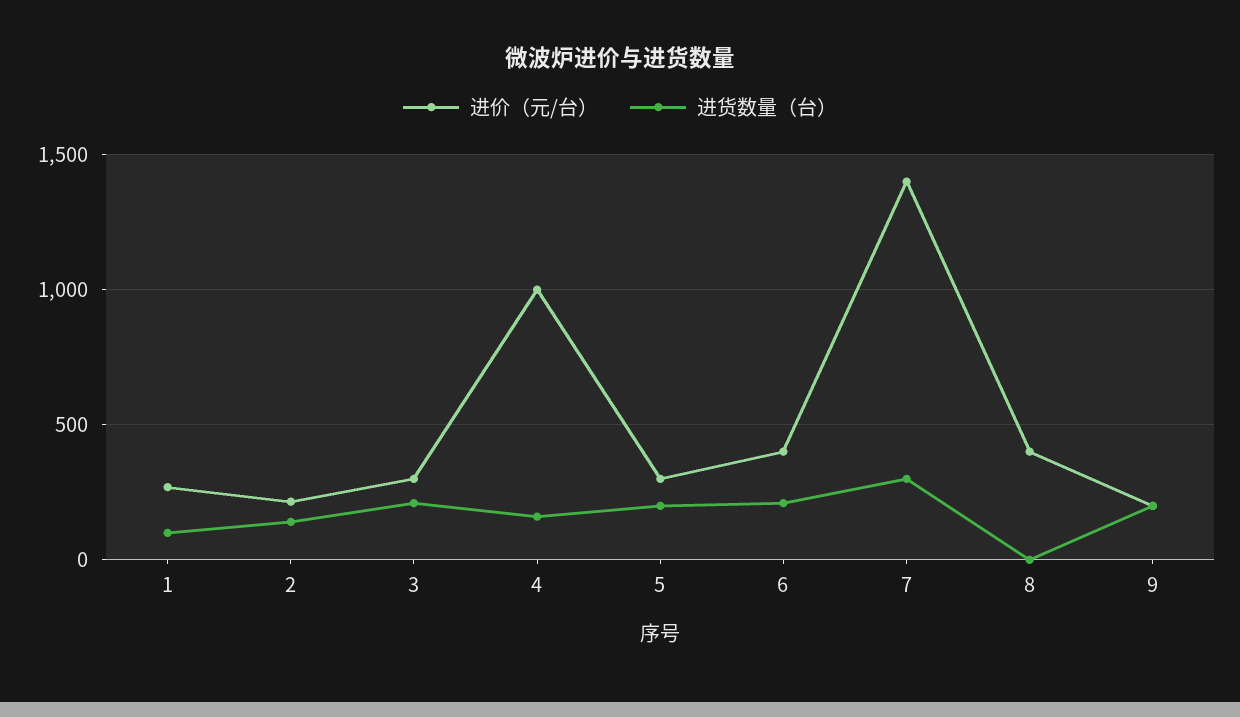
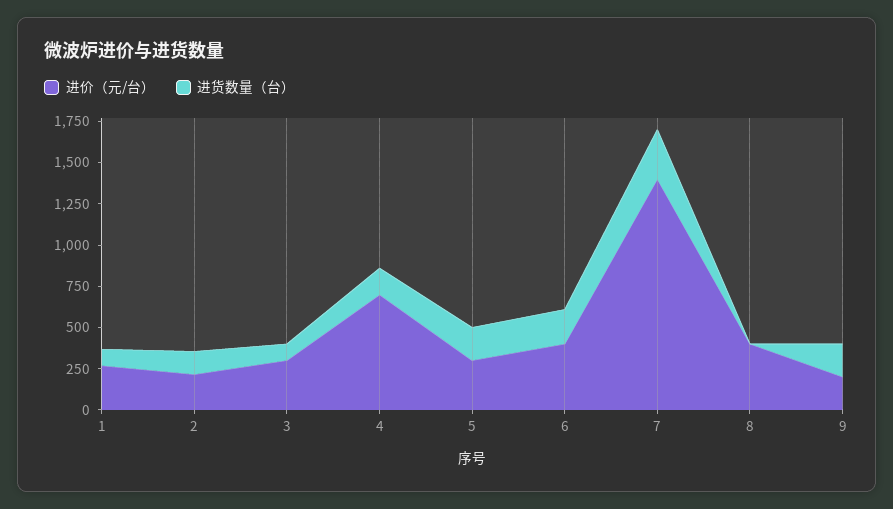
进货数量（台）, 3: 200 -> 100
进价（元/台）, 4: 1000 -> 700

